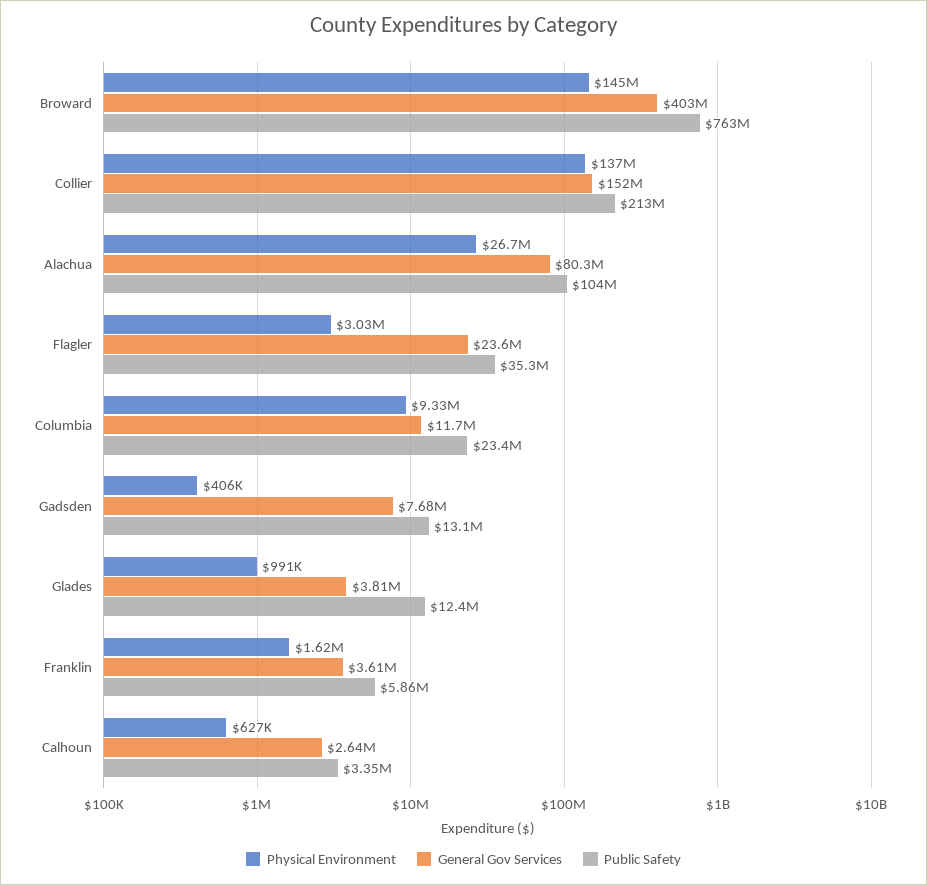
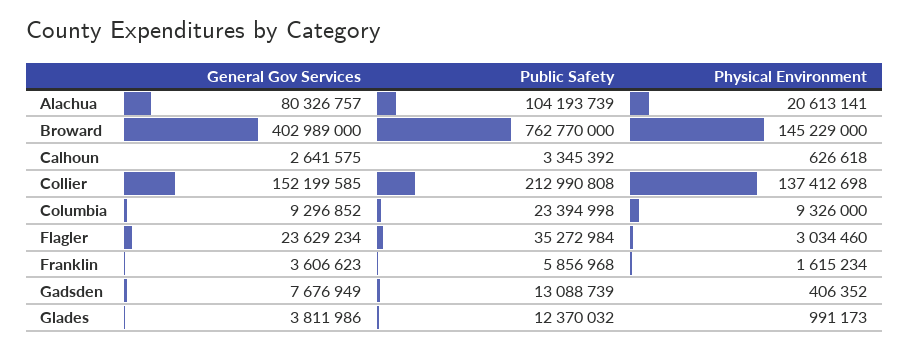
Physical Environment, Alachua: 26700000 -> 20613141
General Gov Services, Columbia: 11700000 -> 9296852

